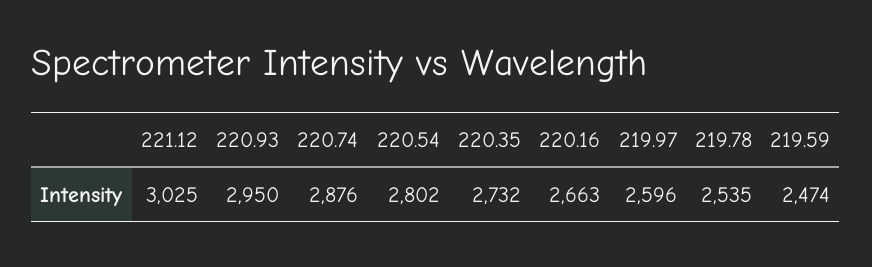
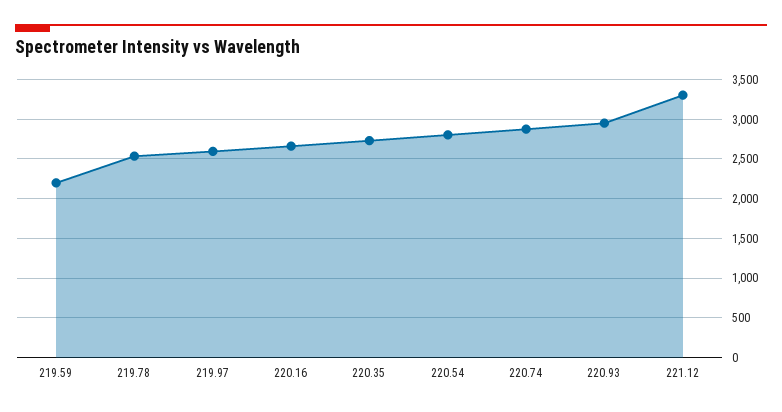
221.12: 3025 -> 3300
219.59: 2474 -> 2200

